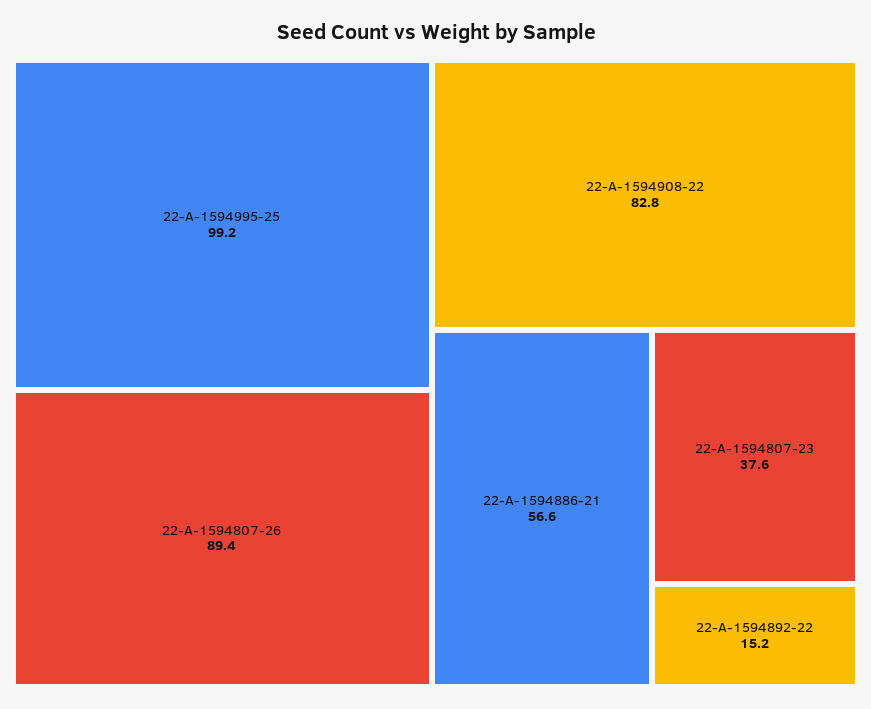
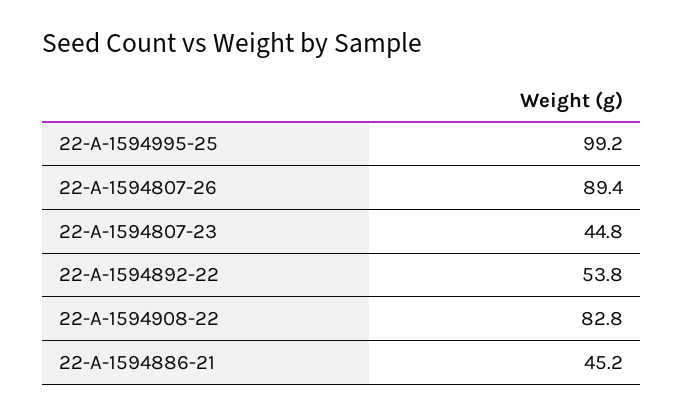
22-A-1594886-21: 56.6 -> 45.2
22-A-1594807-23: 37.6 -> 44.8
22-A-1594892-22: 15.2 -> 53.8

